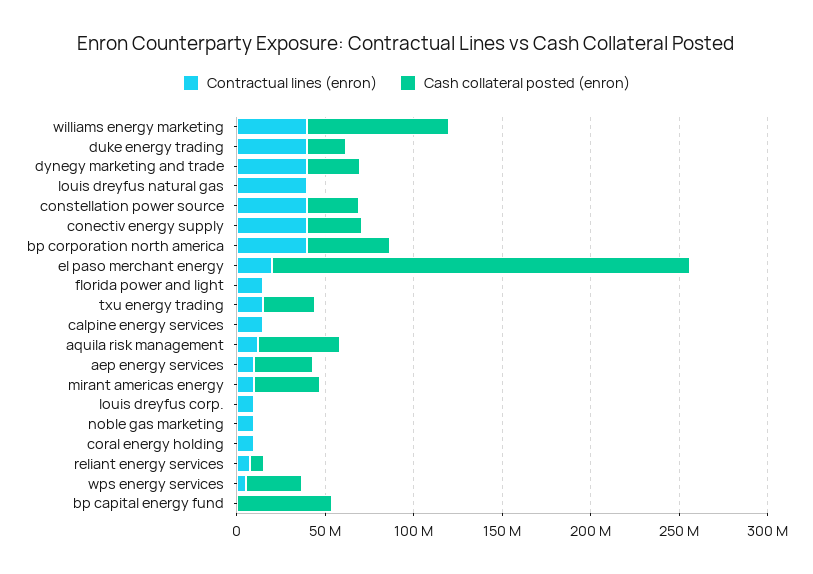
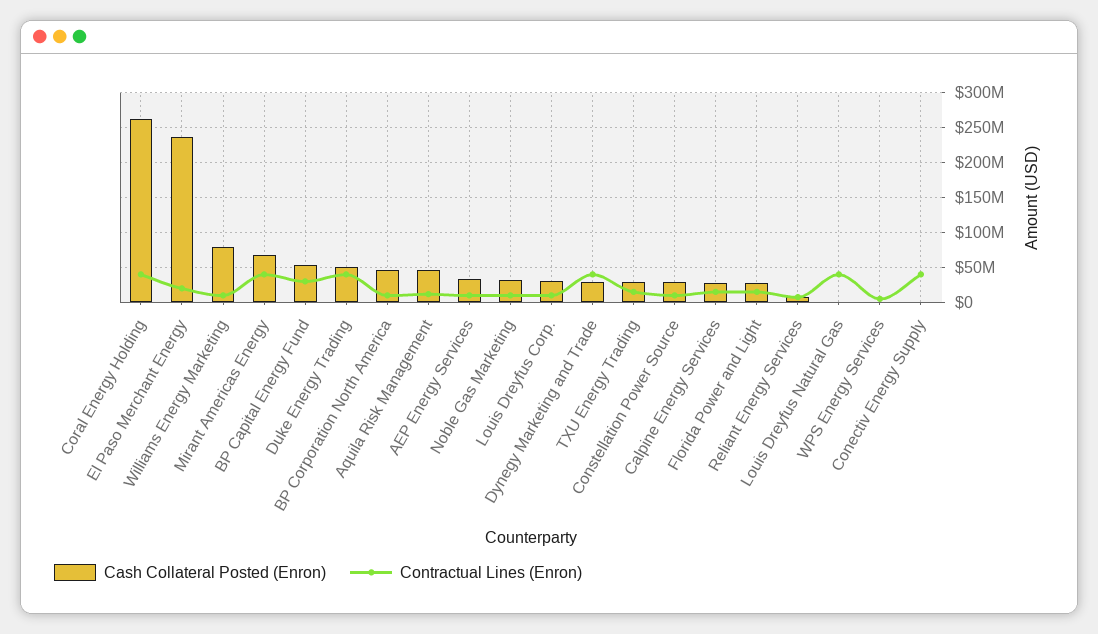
Contractual lines (enron), williams energy marketing: 40000000 -> 10000000
Cash collateral posted (enron), duke energy trading: 20000000 -> 50000000
Contractual lines (enron), constellation power source: 40000000 -> 10000000
Cash collateral posted (enron), conectiv energy supply: 30000000 -> 0
Contractual lines (enron), bp corporation north america: 40000000 -> 10000000
Cash collateral posted (enron), florida power and light: 0 -> 30000000
Cash collateral posted (enron), calpine energy services: 0 -> 30000000
Contractual lines (enron), mirant americas energy: 10000000 -> 40000000
Cash collateral posted (enron), mirant americas energy: 40000000 -> 70000000
Cash collateral posted (enron), louis dreyfus corp.: 0 -> 30000000
Cash collateral posted (enron), noble gas marketing: 0 -> 30000000
Contractual lines (enron), coral energy holding: 10000000 -> 40000000
Cash collateral posted (enron), coral energy holding: 0 -> 260000000
Cash collateral posted (enron), wps energy services: 30000000 -> 0
Contractual lines (enron), bp capital energy fund: 0 -> 30000000

